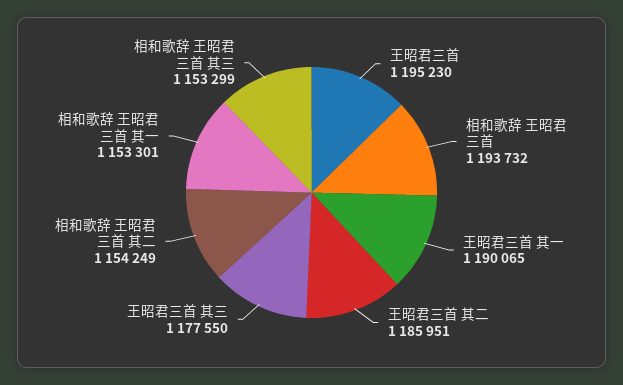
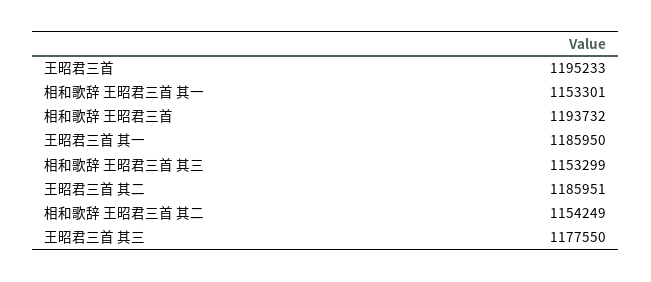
王昭君三首: 1195230 -> 1195233
王昭君三首 其一: 1190065 -> 1185950

